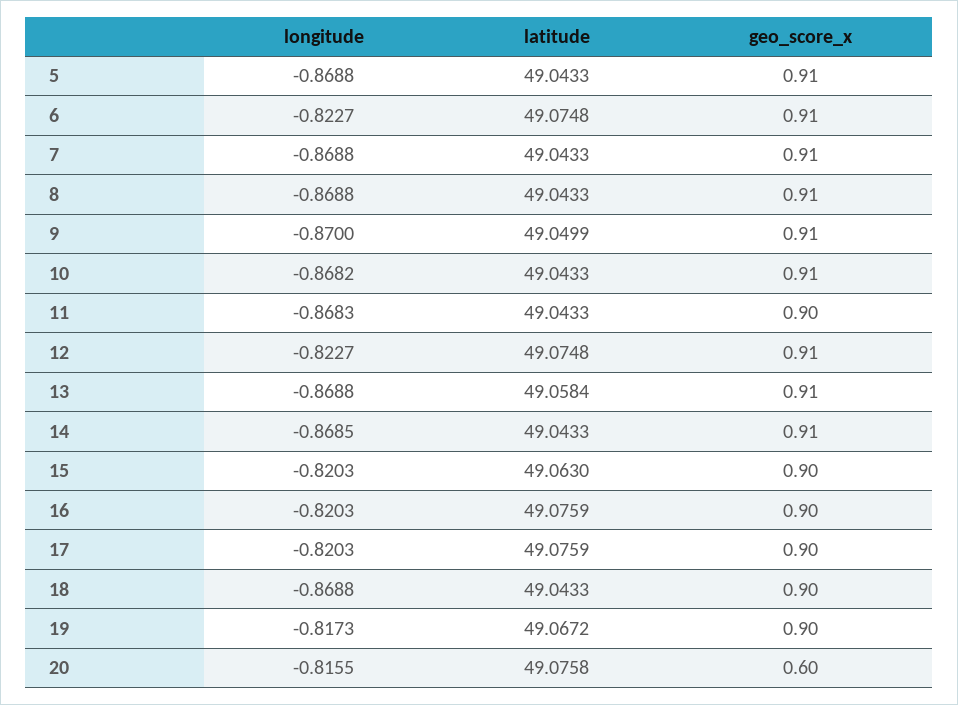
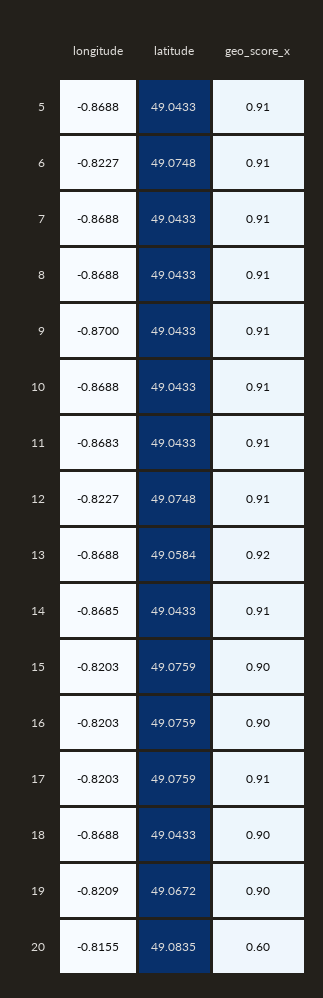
latitude, 9: 49.0499 -> 49.0433
longitude, 10: -0.8682 -> -0.8688
geo_score_x, 11: 0.9 -> 0.91
geo_score_x, 13: 0.91 -> 0.92
latitude, 15: 49.063 -> 49.0759
geo_score_x, 17: 0.9 -> 0.91
longitude, 19: -0.8173 -> -0.8209
latitude, 20: 49.0758 -> 49.0835

